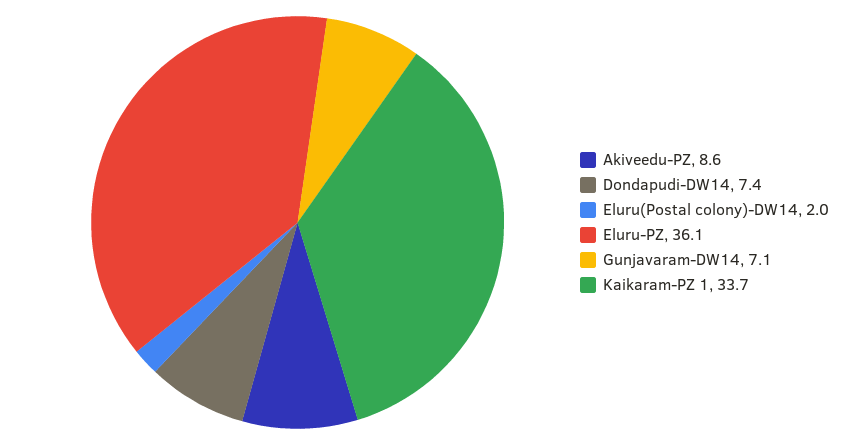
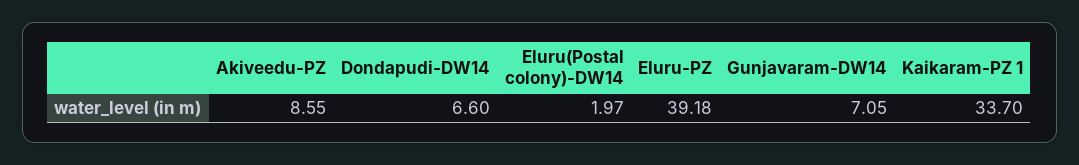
Dondapudi-DW14: 7.4 -> 6.6
Eluru-PZ: 36.1 -> 39.18

